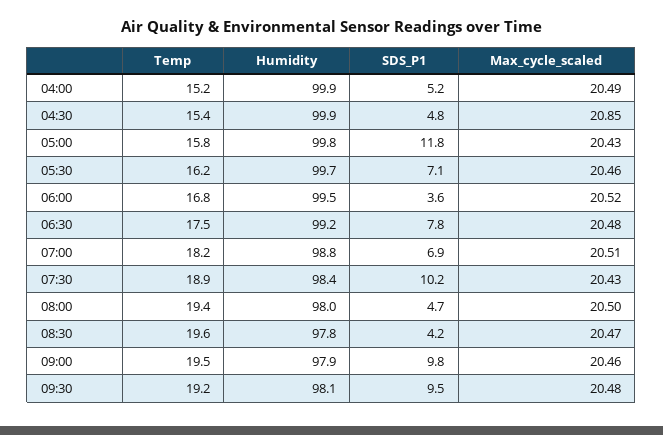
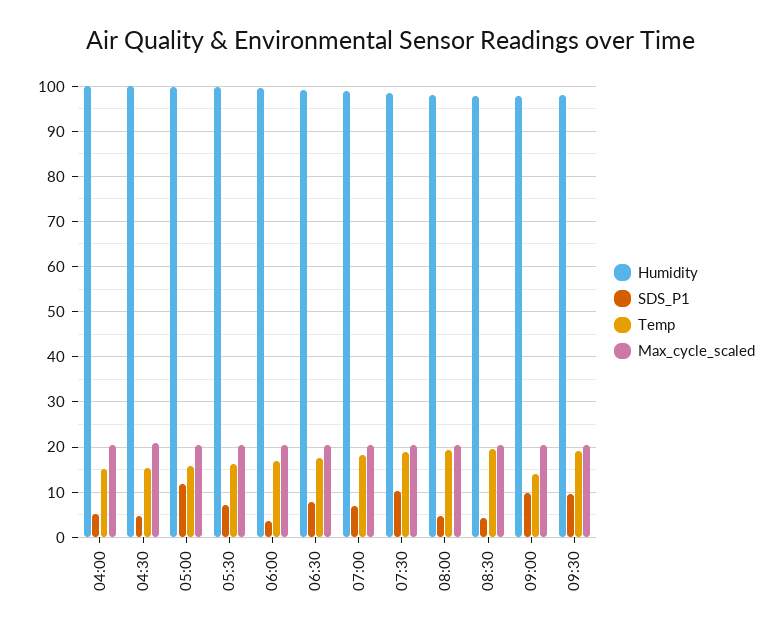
Temp, 09:00: 19.5 -> 14

